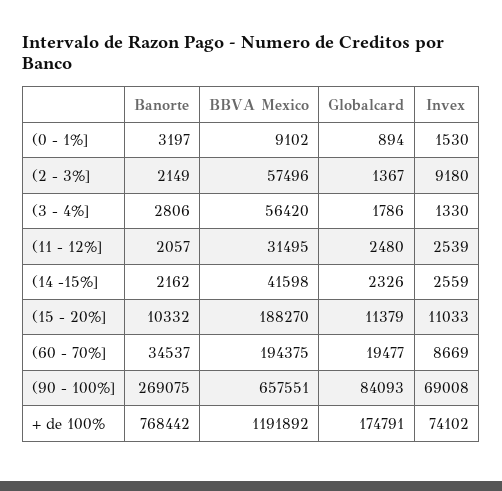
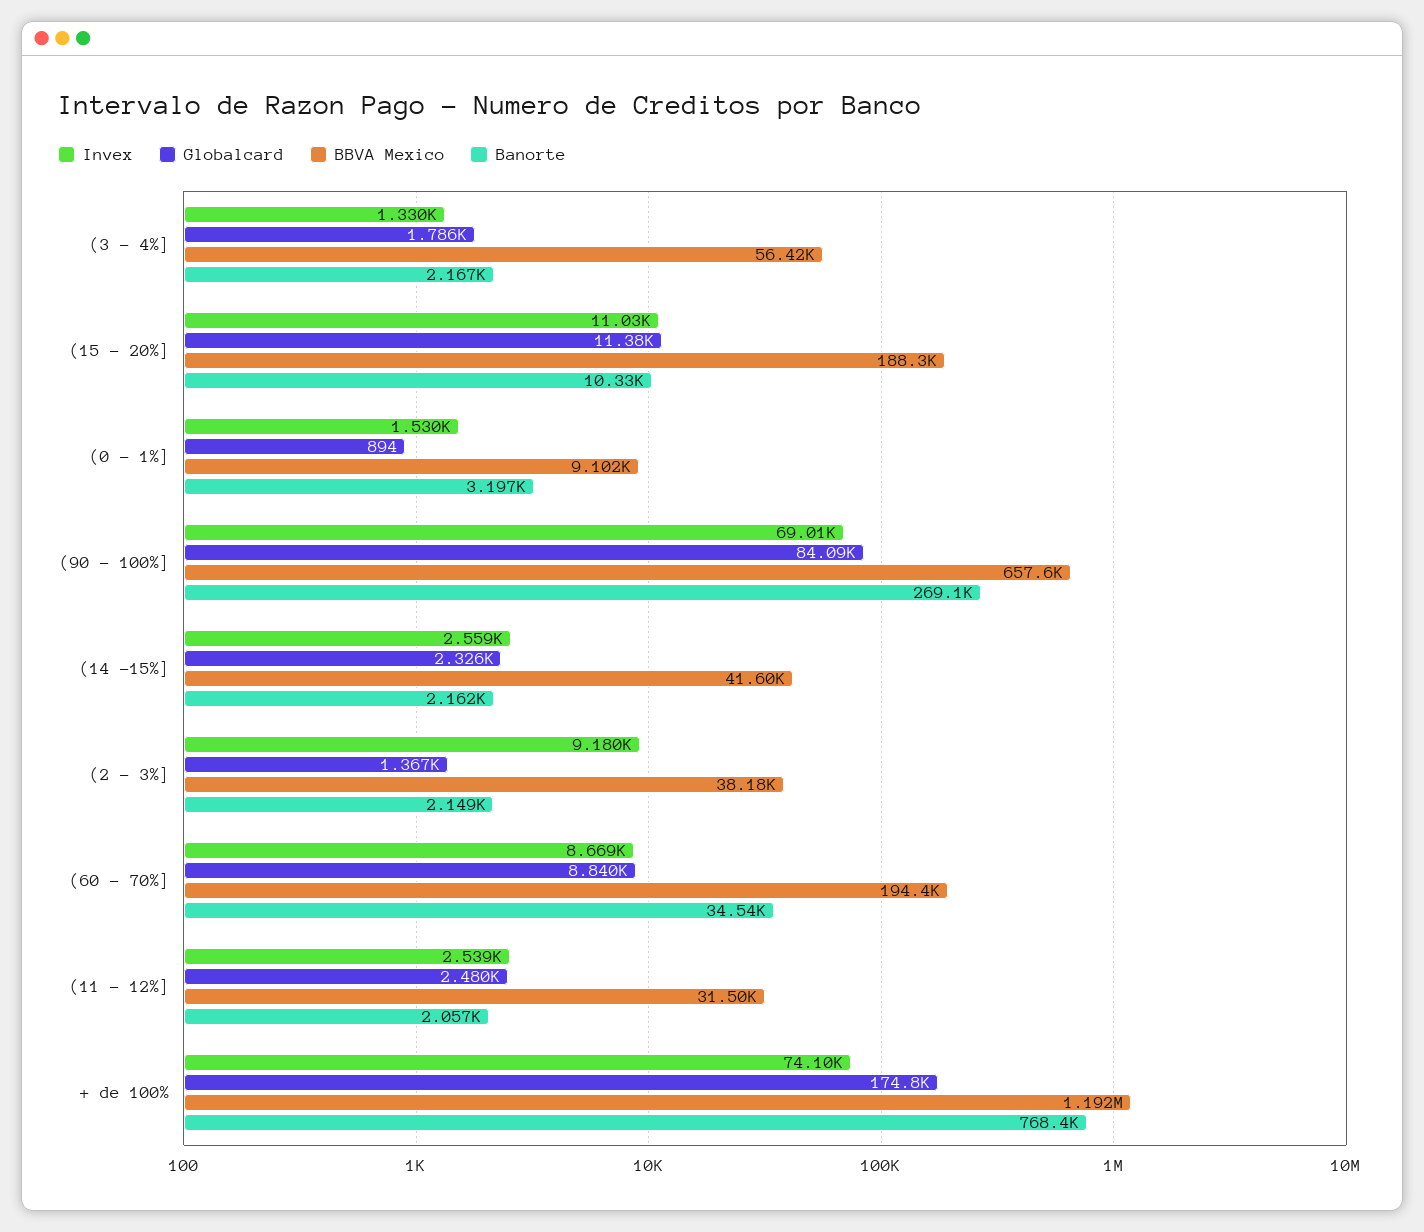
BBVA Mexico, (2 - 3%]: 57496 -> 38180
Banorte, (3 - 4%]: 2806 -> 2167
Globalcard, (60 - 70%]: 19477 -> 8840

